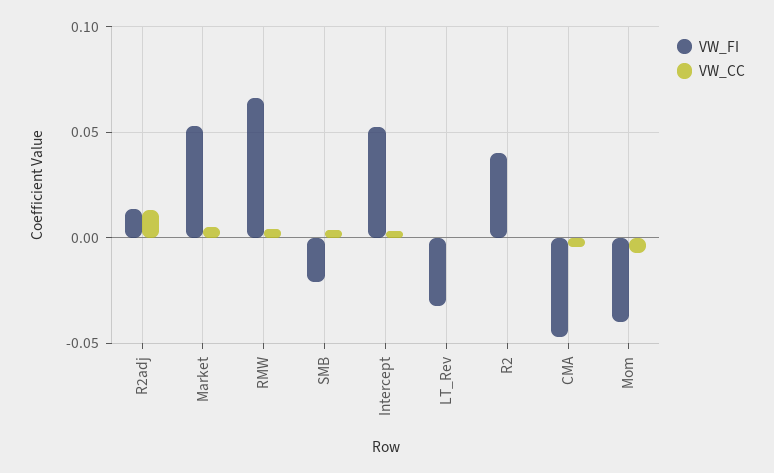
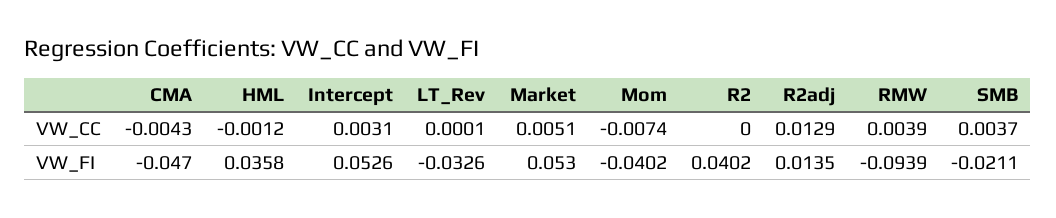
VW_FI, RMW: 0.065 -> -0.0939
VW_CC, HML: none -> -0.0012
VW_FI, HML: none -> 0.0358

